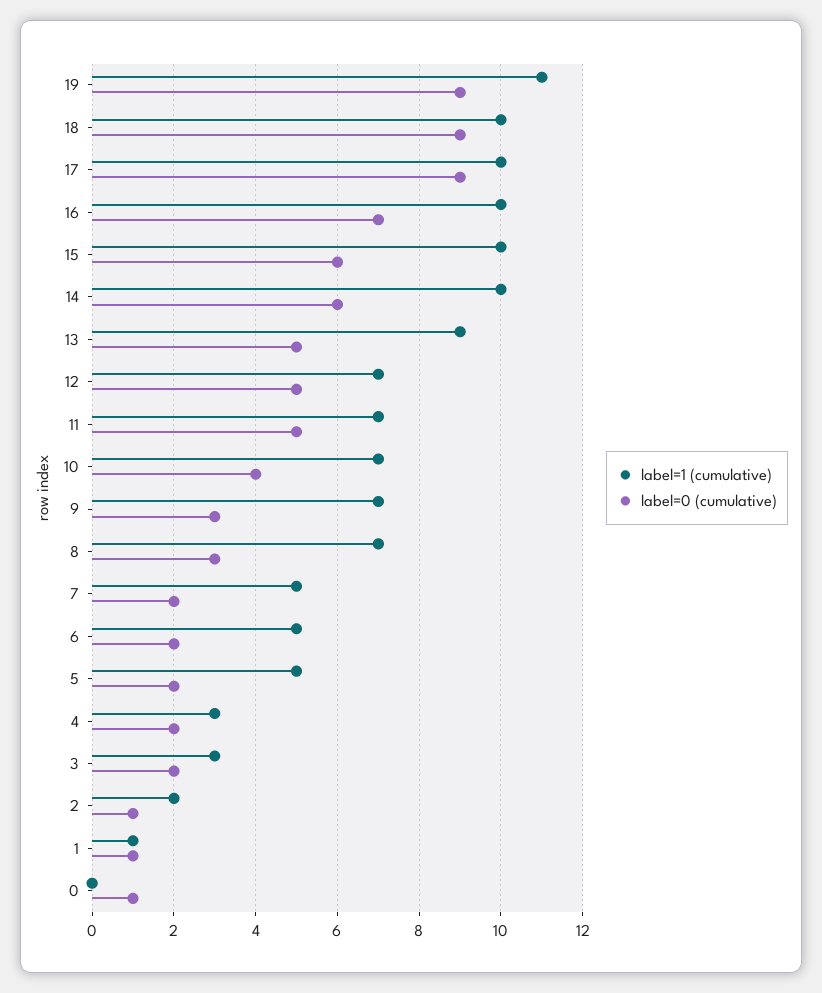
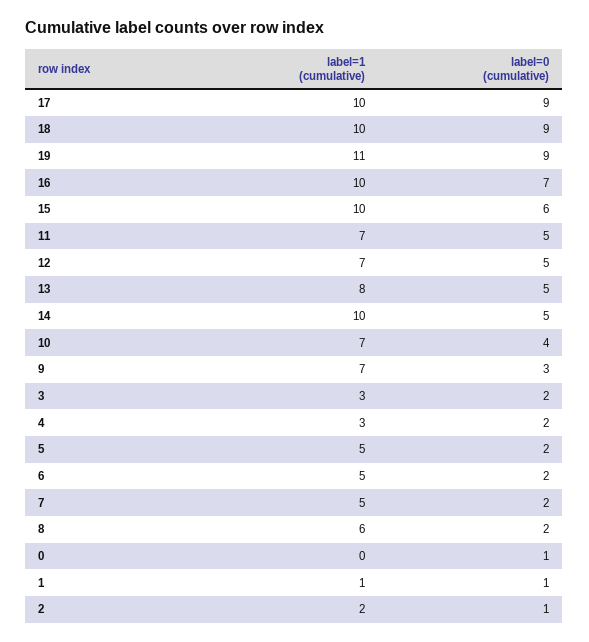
label=0 (cumulative), 14: 6 -> 5
label=1 (cumulative), 13: 9 -> 8
label=1 (cumulative), 8: 7 -> 6
label=0 (cumulative), 8: 3 -> 2

